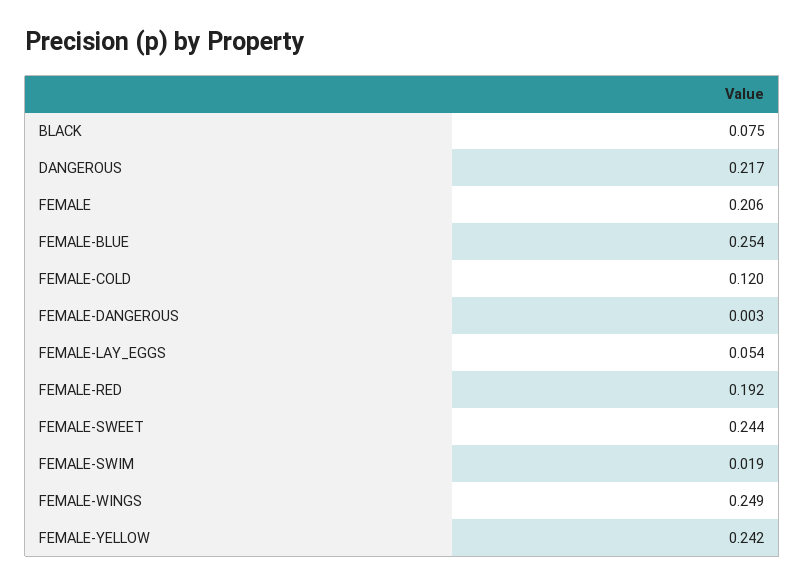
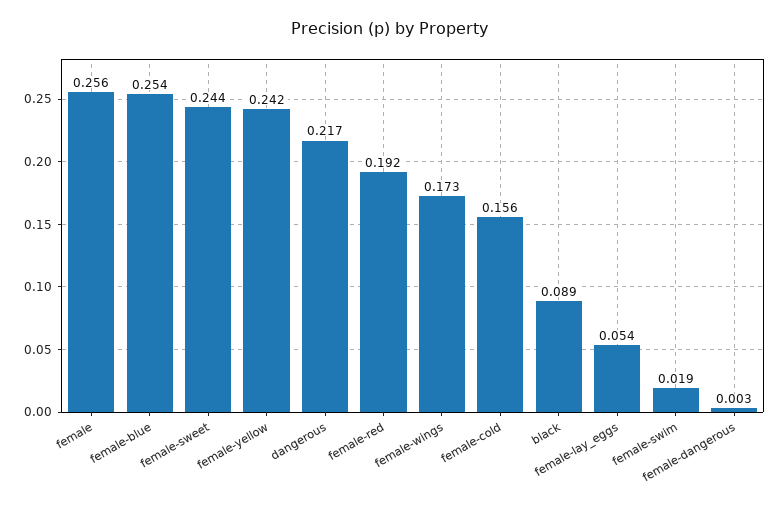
BLACK: 0.075 -> 0.089
FEMALE: 0.206 -> 0.256
FEMALE-COLD: 0.12 -> 0.156
FEMALE-WINGS: 0.249 -> 0.173

